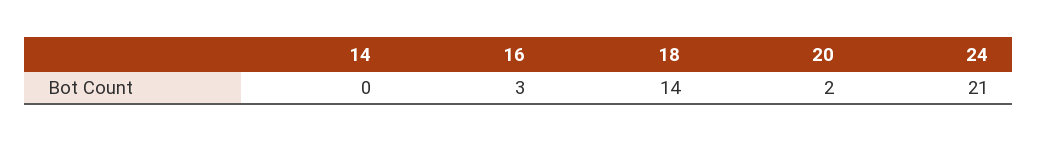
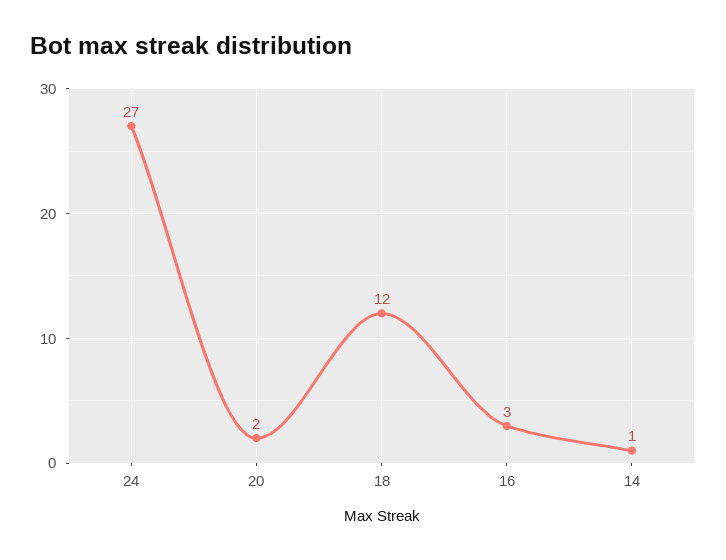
14: 0 -> 1
18: 14 -> 12
24: 21 -> 27

